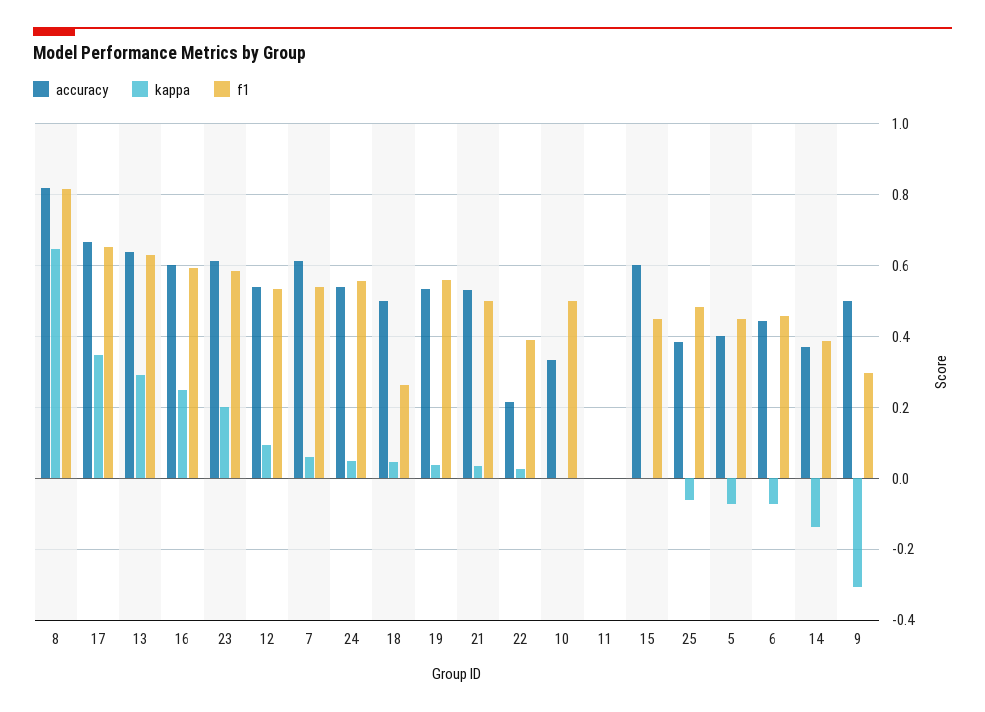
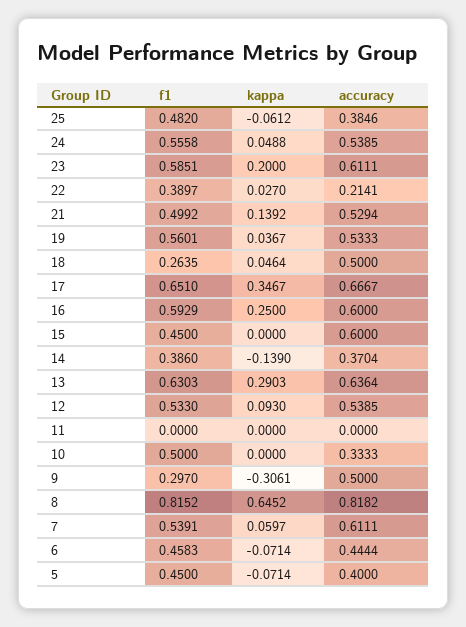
kappa, 21: 0.04 -> 0.1392

